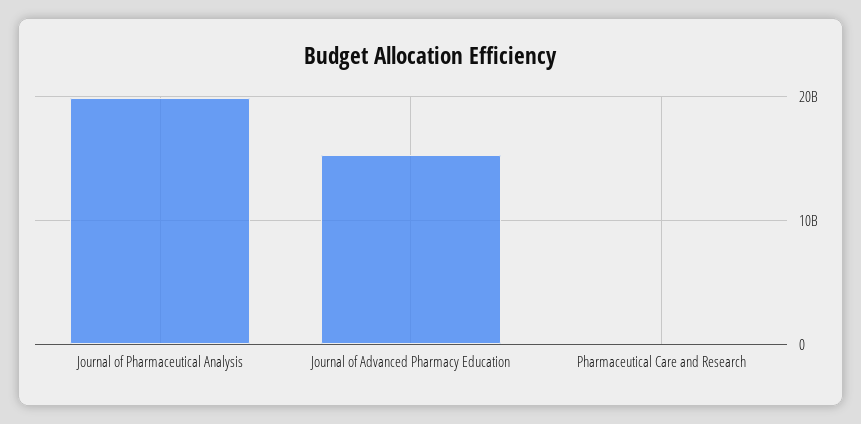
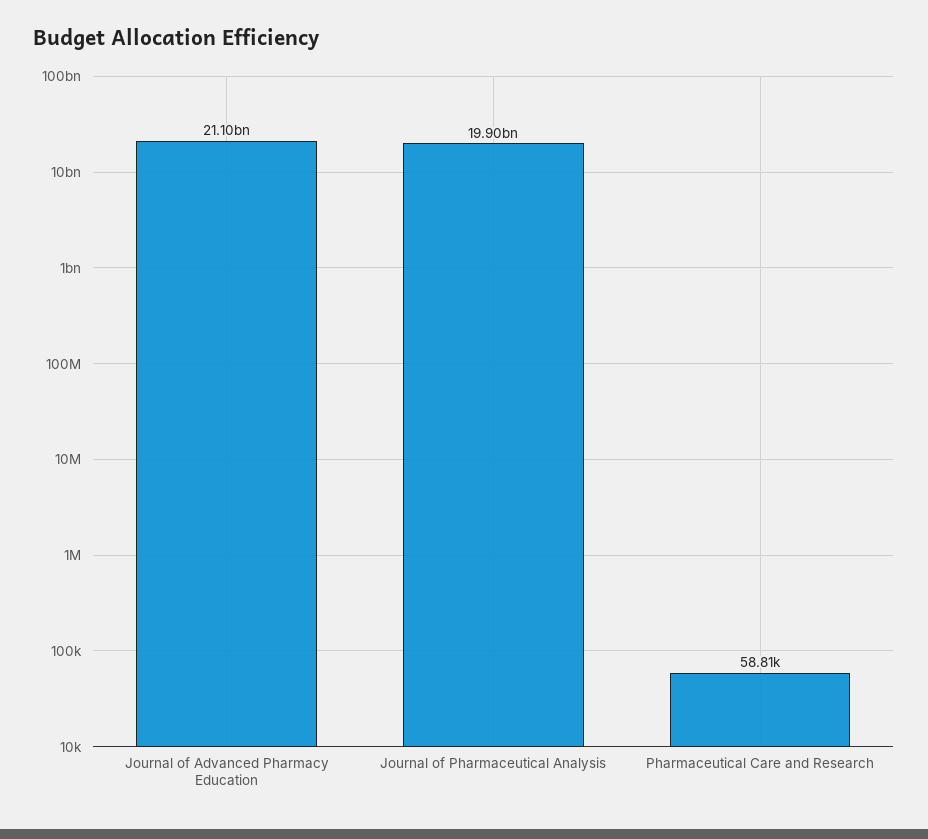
Journal of Advanced Pharmacy Education: 15000000000 -> 21100000000

